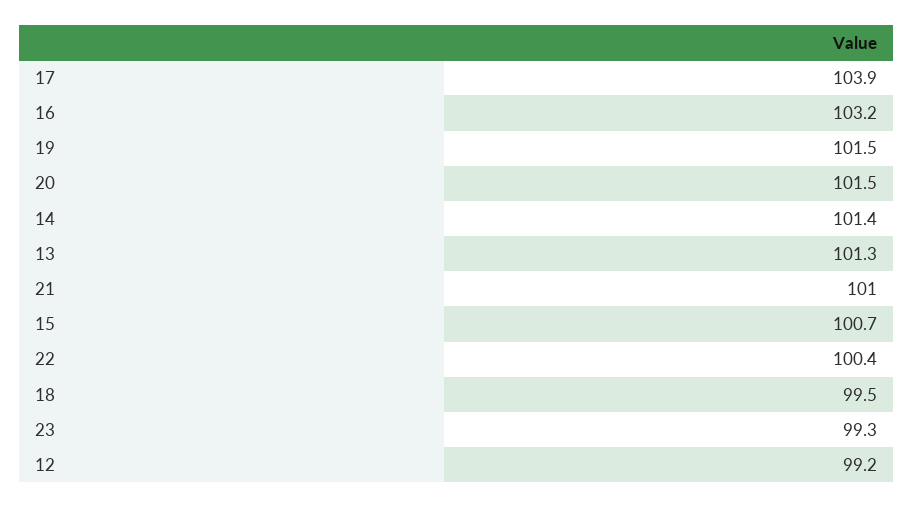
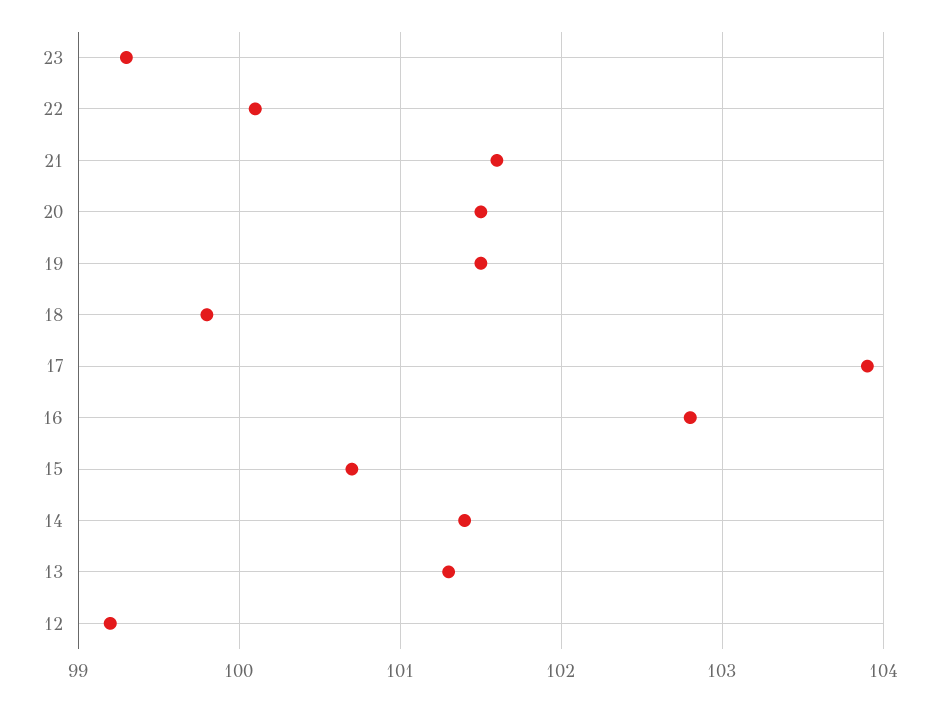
16: 103.2 -> 102.8
21: 101 -> 101.6
22: 100.4 -> 100.1
18: 99.5 -> 99.8

